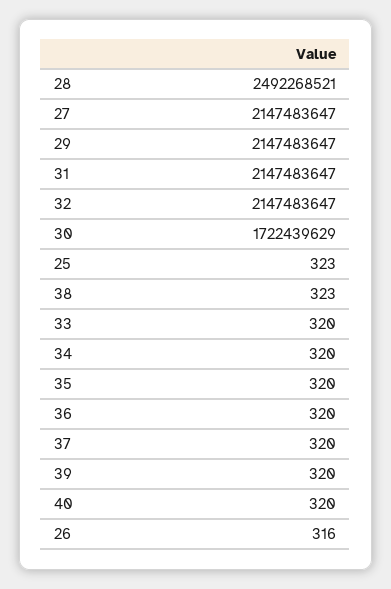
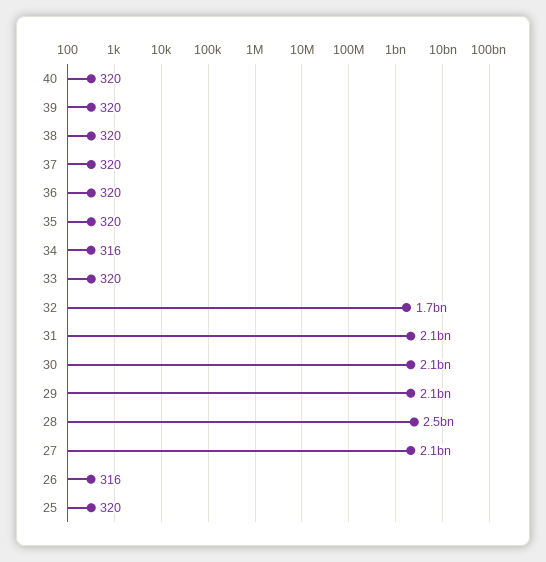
32: 2147483647 -> 1700000000
30: 1722439629 -> 2100000000
25: 323 -> 320
38: 323 -> 320
34: 320 -> 316

